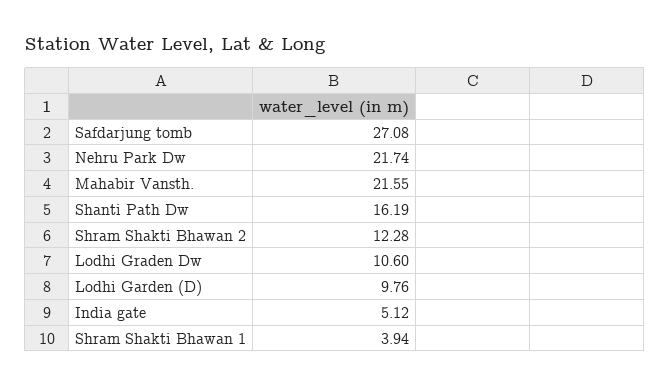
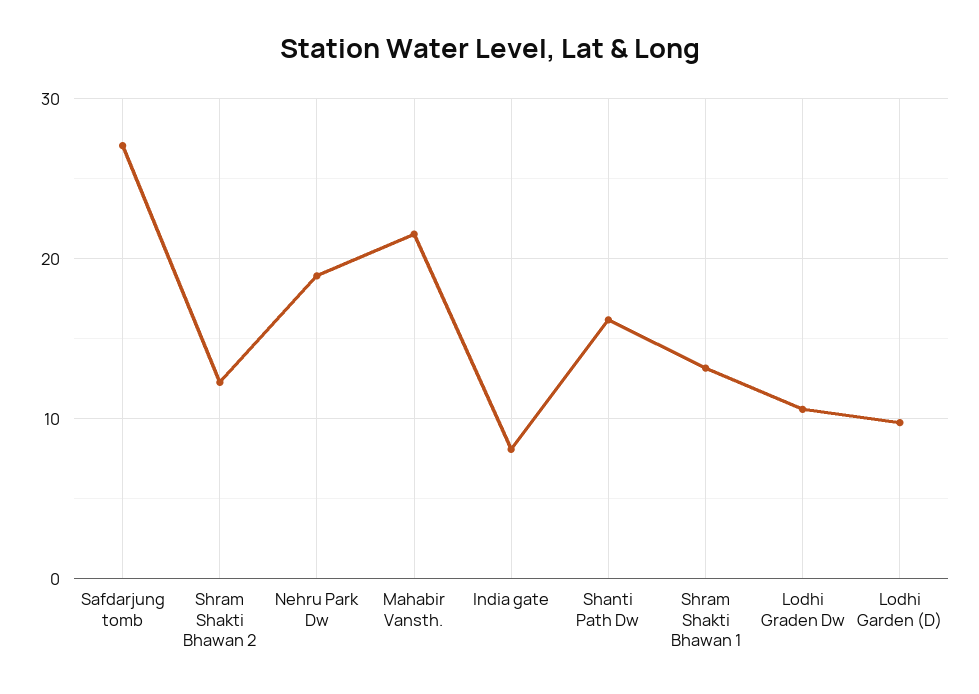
Nehru Park Dw: 21.74 -> 19
India gate: 5.12 -> 8
Shram Shakti Bhawan 1: 3.94 -> 13

